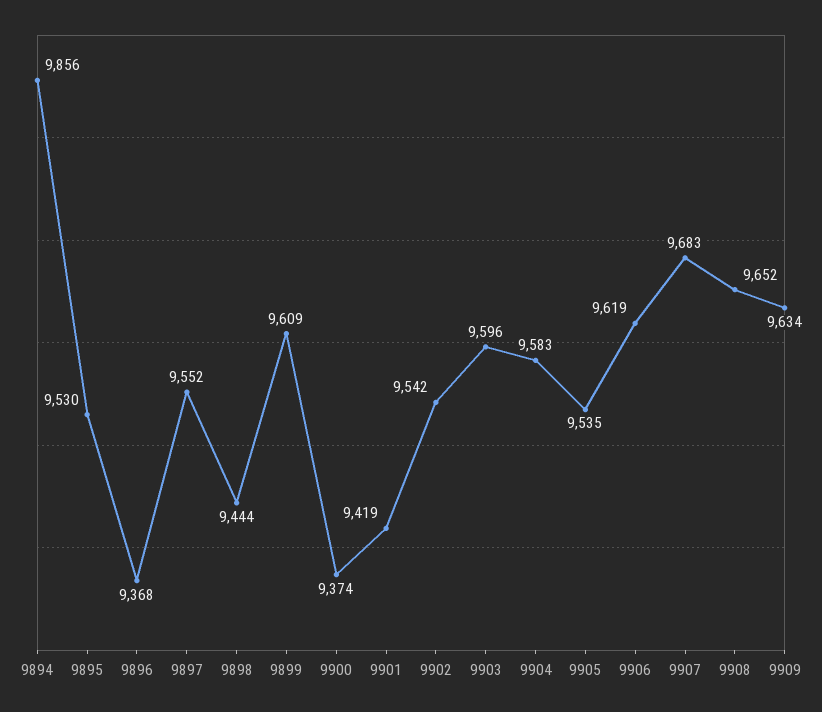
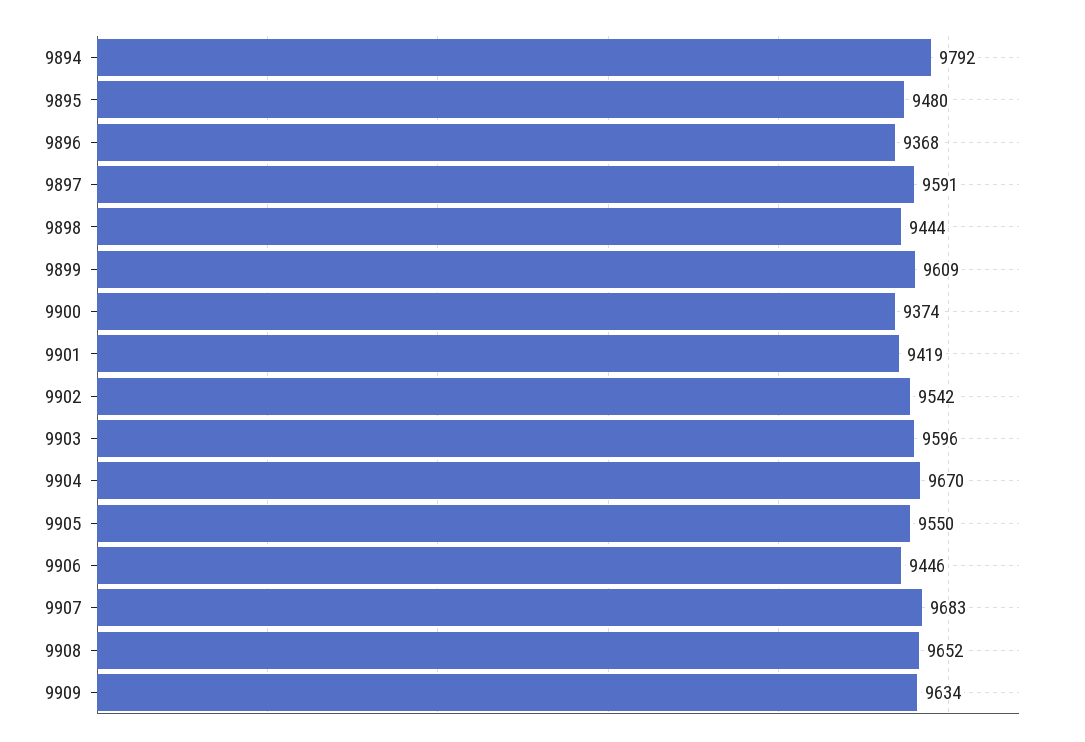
9894: 9856 -> 9792
9895: 9530 -> 9480
9897: 9552 -> 9591
9904: 9583 -> 9670
9905: 9535 -> 9550
9906: 9619 -> 9446

